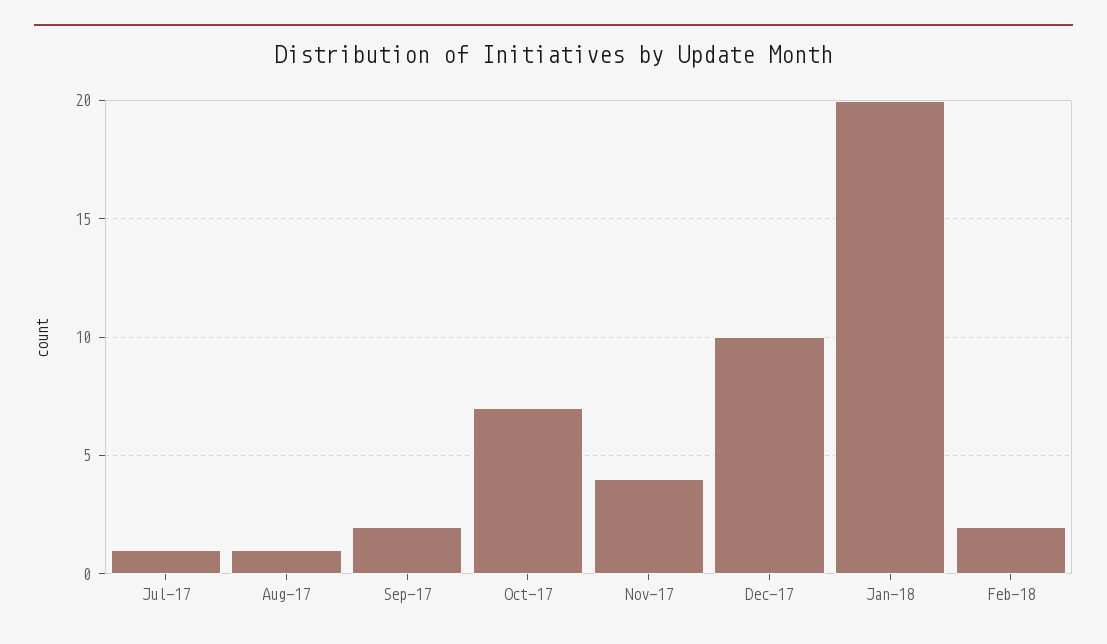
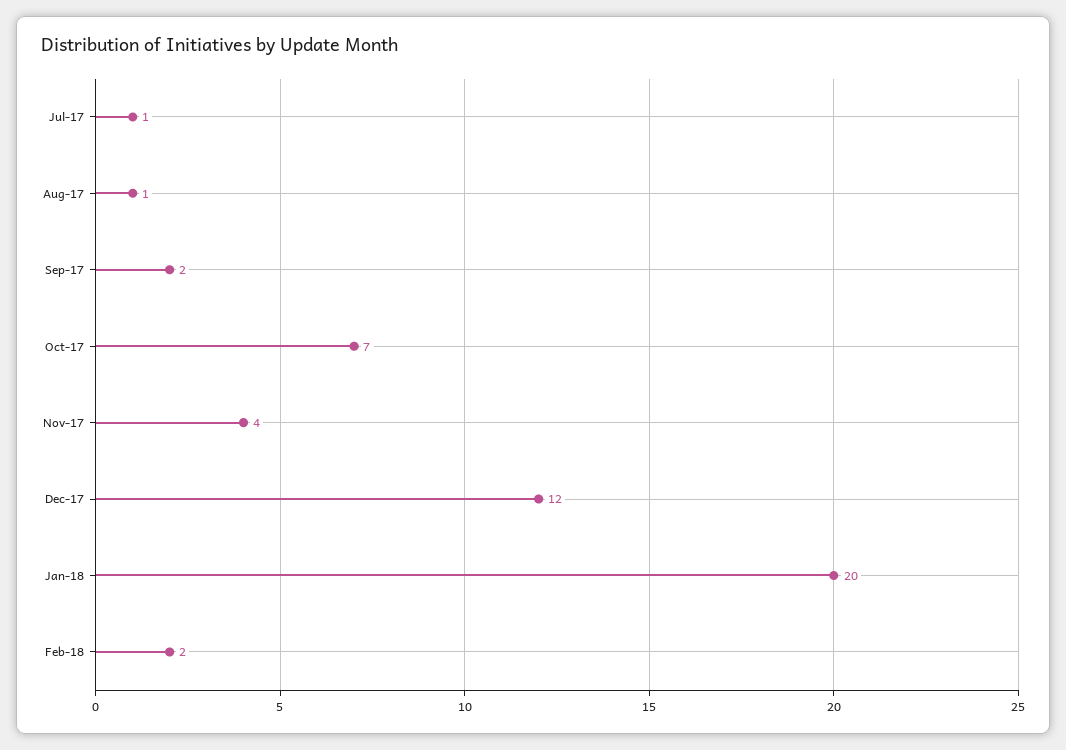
Dec-17: 10 -> 12

